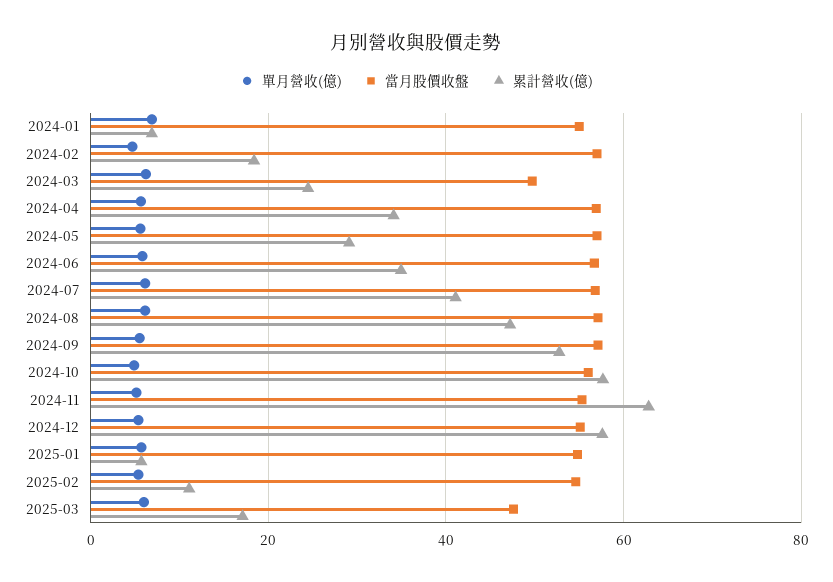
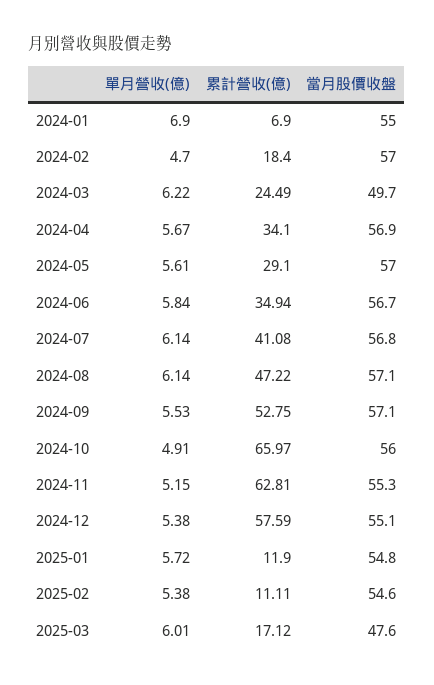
累計營收(億), 2024-10: 58 -> 65.97
累計營收(億), 2025-01: 6 -> 11.9

